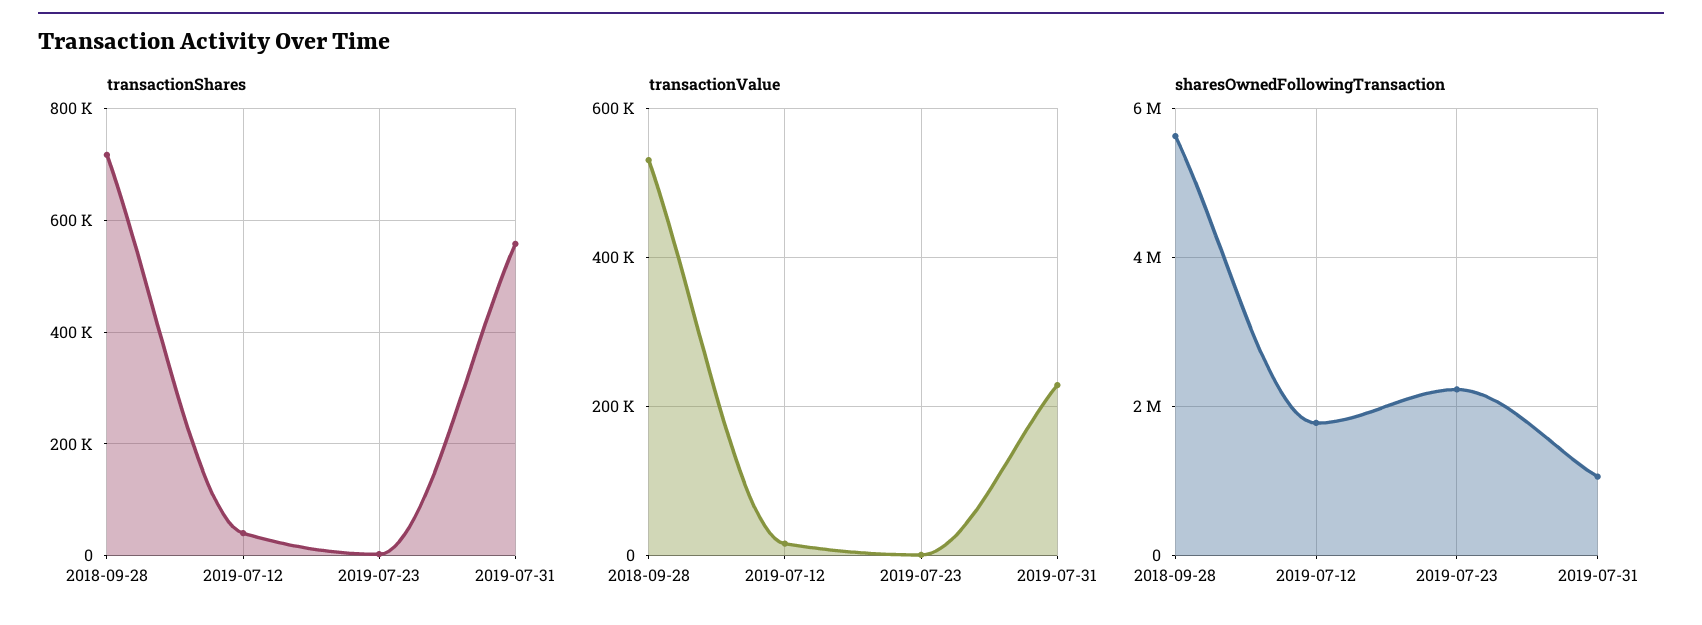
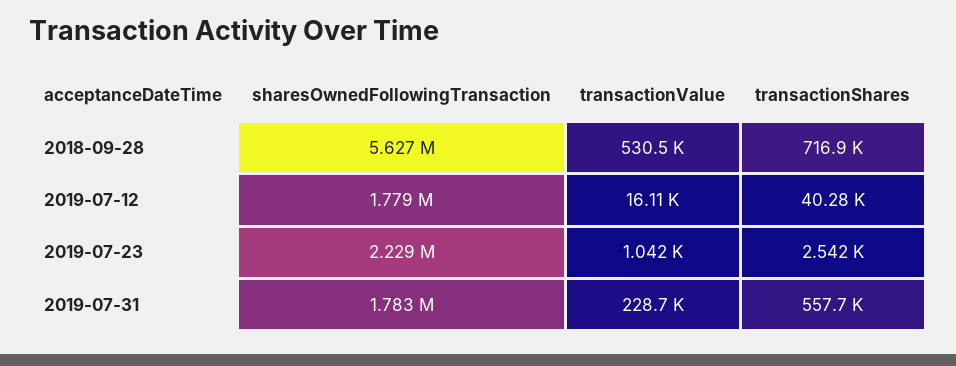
sharesOwnedFollowingTransaction, 2019-07-31: 1000000 -> 1783000

